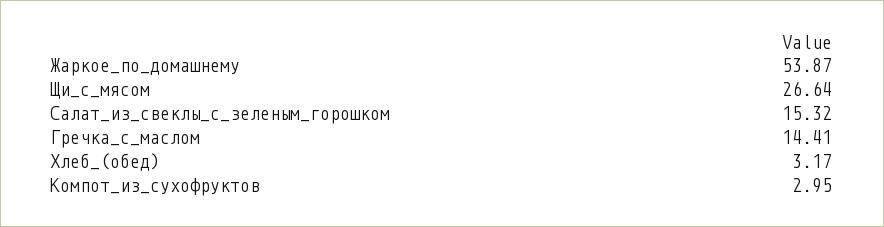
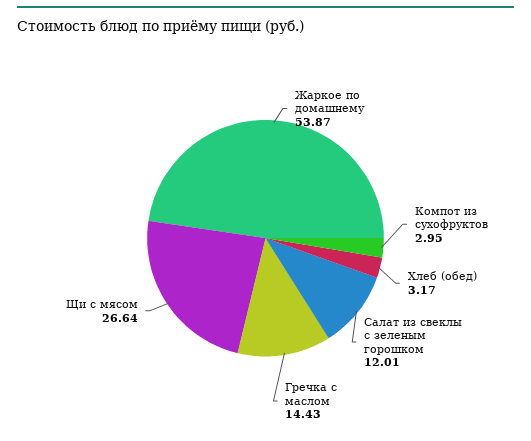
Салат_из_свеклы_с_зеленым_горошком: 15.32 -> 12.01
Гречка_с_маслом: 14.41 -> 14.43

